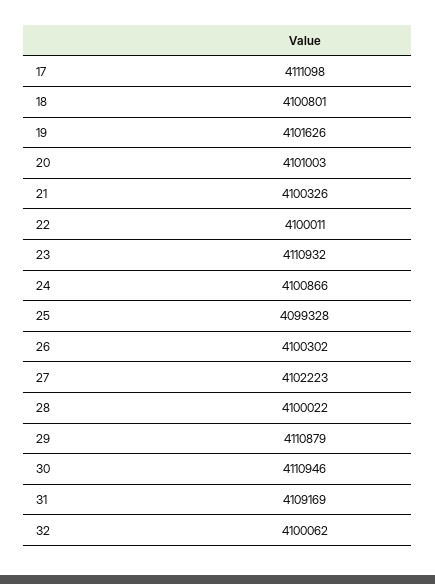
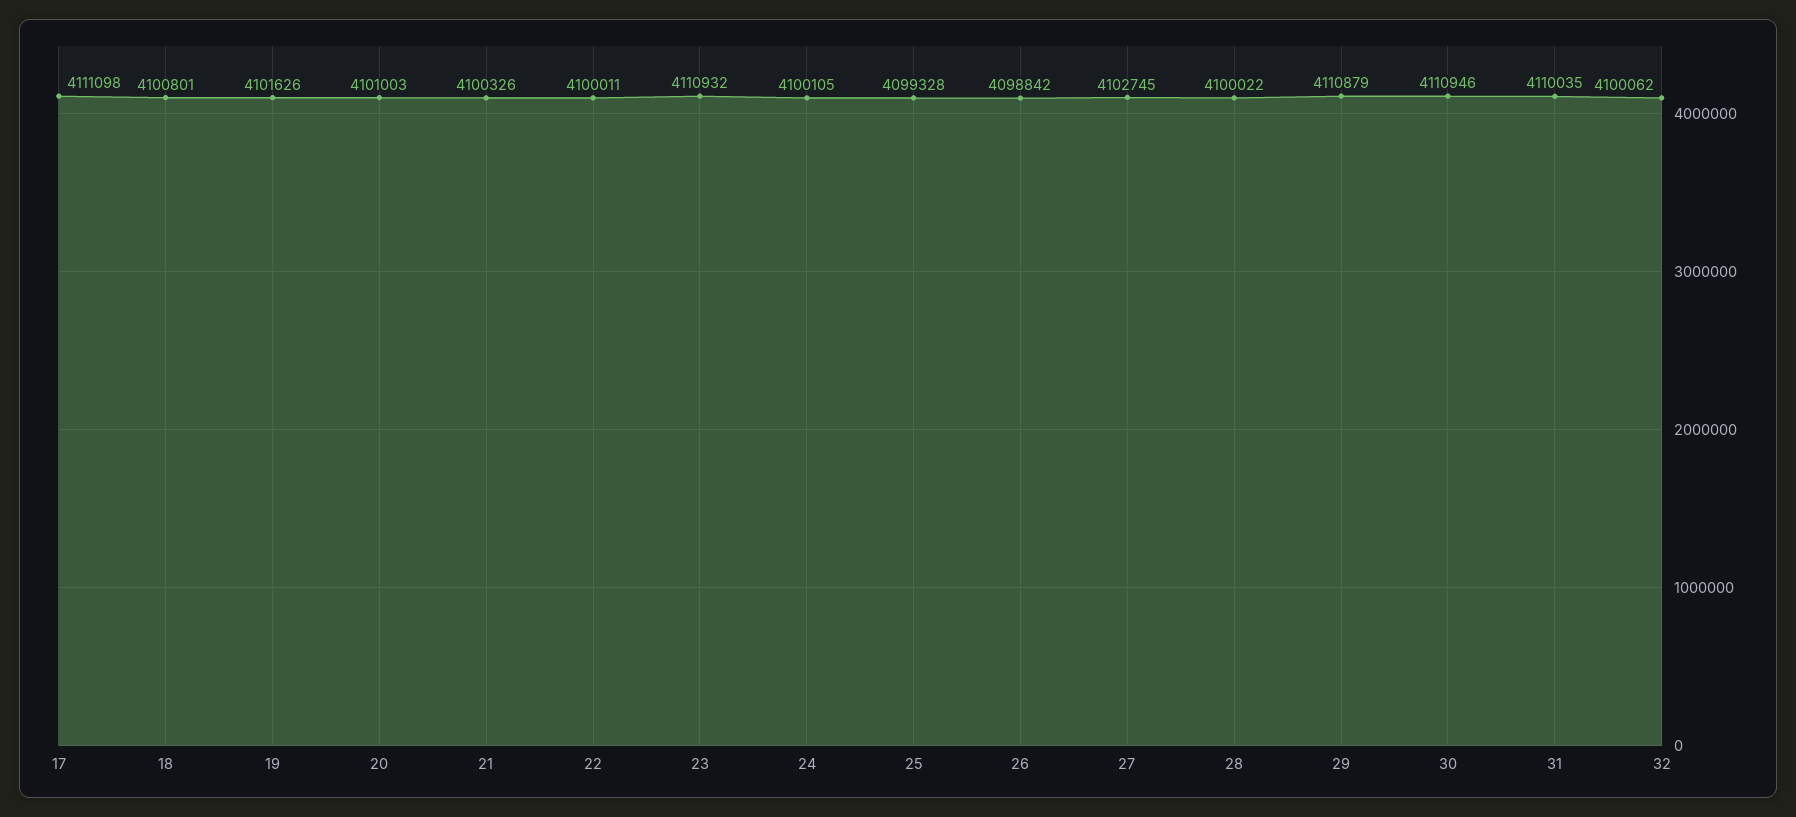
24: 4100866 -> 4100105
26: 4100302 -> 4098842
27: 4102223 -> 4102745
31: 4109169 -> 4110035

